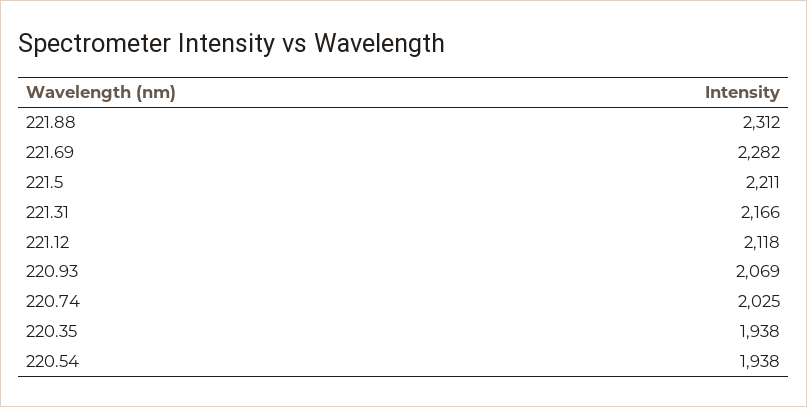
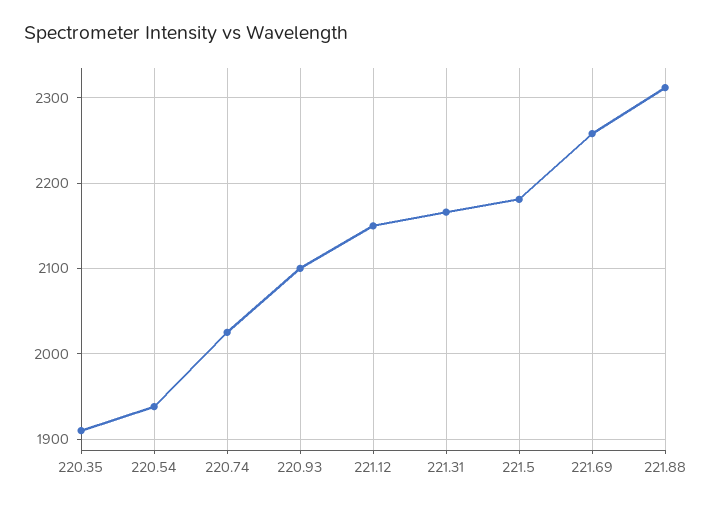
221.69: 2282 -> 2260
221.5: 2211 -> 2180
221.12: 2118 -> 2150
220.93: 2069 -> 2100
220.35: 1938 -> 1910

